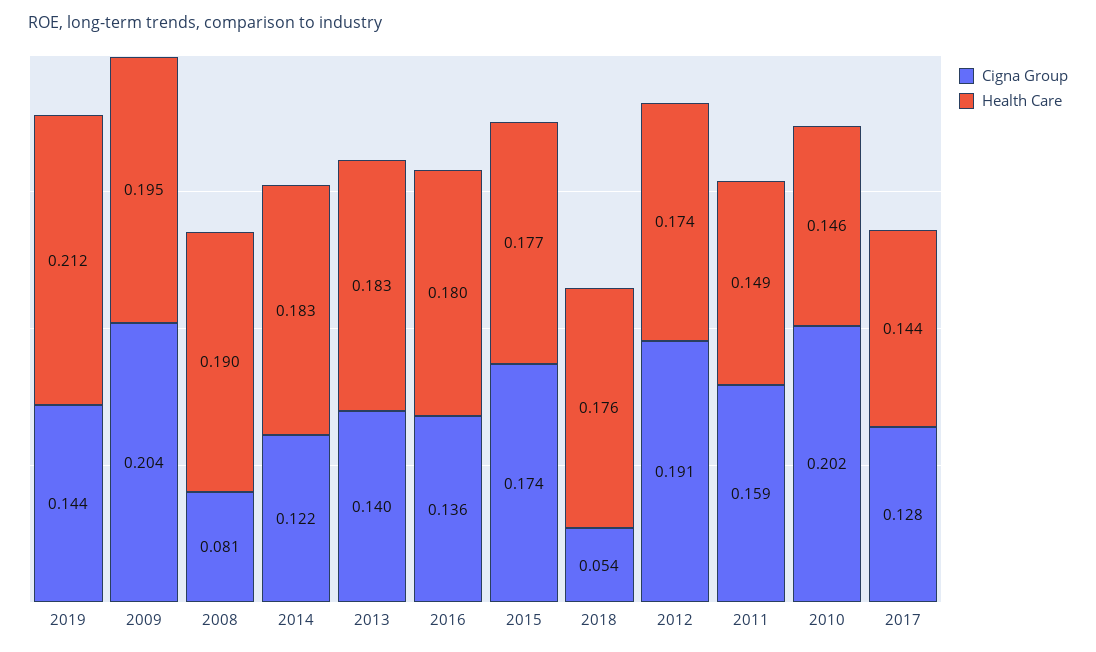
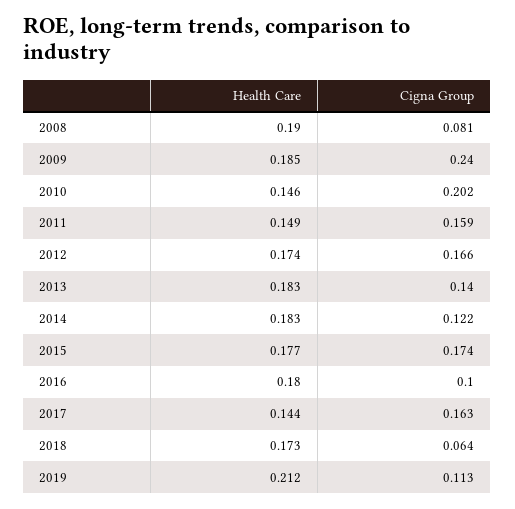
Cigna Group, 2019: 0.144 -> 0.113
Cigna Group, 2009: 0.204 -> 0.24
Health Care, 2009: 0.195 -> 0.185
Cigna Group, 2016: 0.136 -> 0.1
Cigna Group, 2018: 0.054 -> 0.064
Health Care, 2018: 0.176 -> 0.173
Cigna Group, 2012: 0.191 -> 0.166
Cigna Group, 2017: 0.128 -> 0.163

